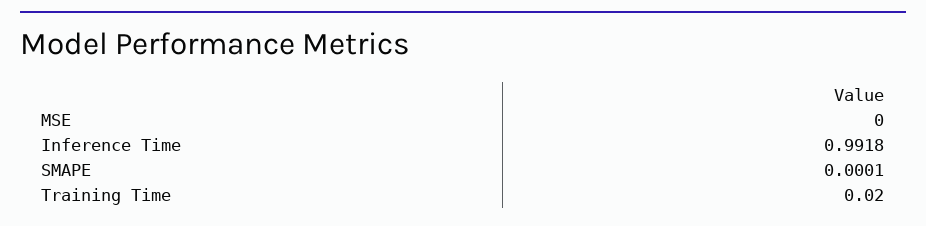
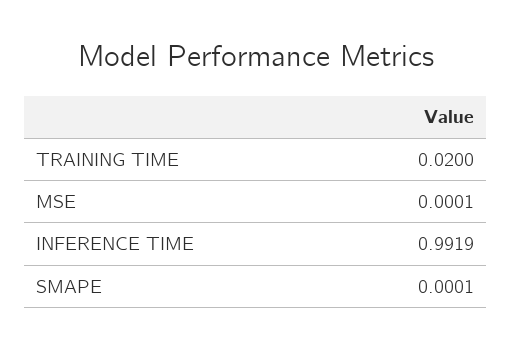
MSE: 0 -> 0.0001
Inference Time: 0.9918 -> 0.9919

